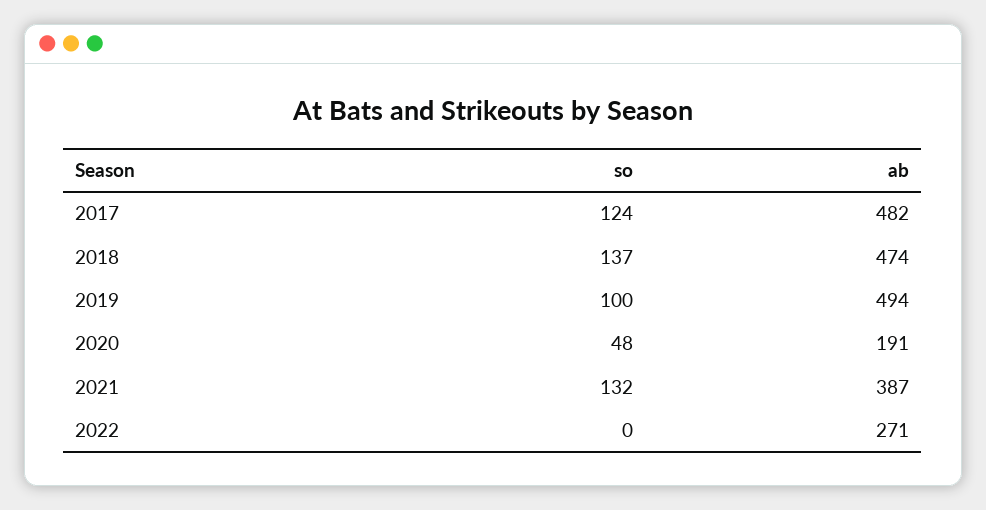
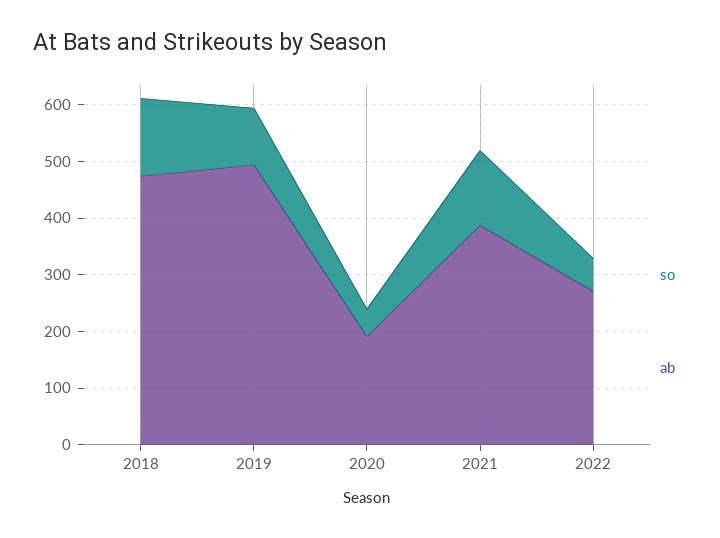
so, 2017: 124 -> none
ab, 2017: 482 -> none
so, 2022: 0 -> 60

